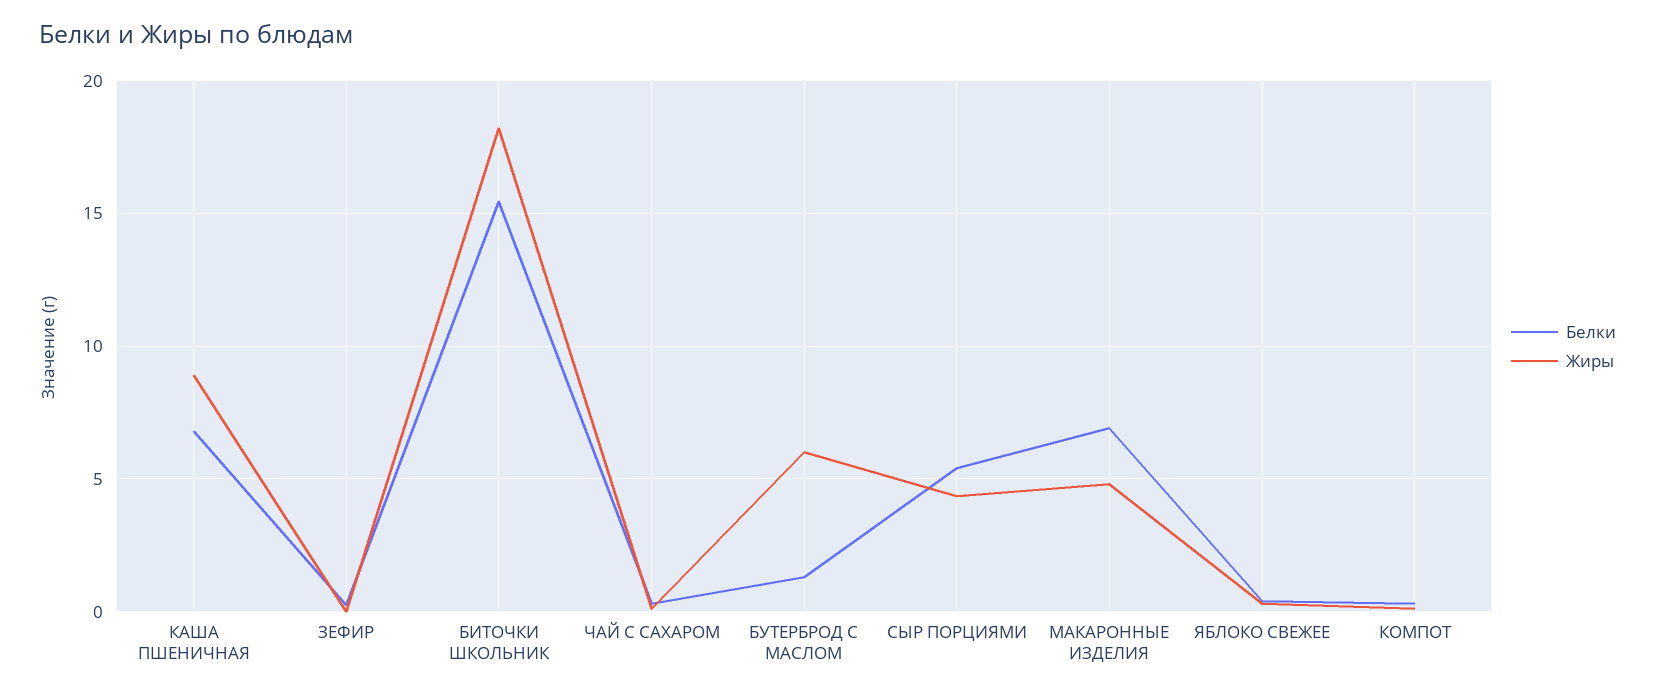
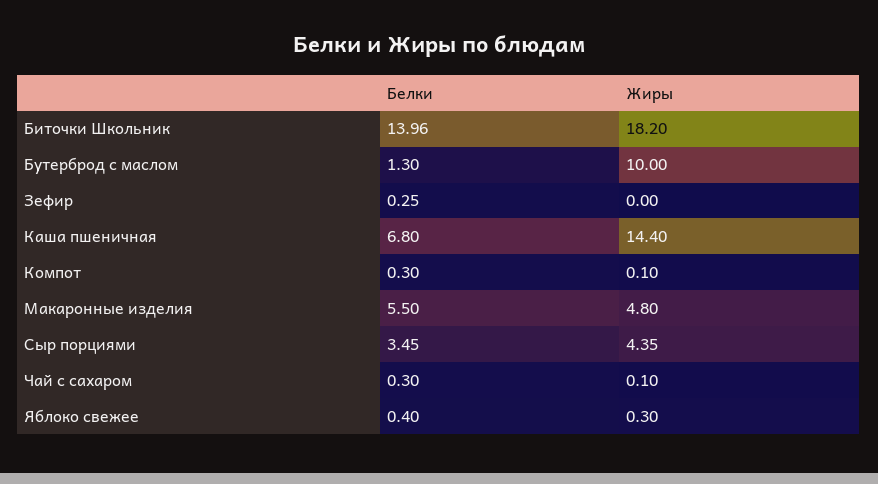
Жиры, КАША ПШЕНИЧНАЯ: 9 -> 14.4
Белки, БИТОЧКИ ШКОЛЬНИК: 15.5 -> 13.96
Жиры, БУТЕРБРОД С МАСЛОМ: 6 -> 10
Белки, СЫР ПОРЦИЯМИ: 5.5 -> 3.45
Белки, МАКАРОННЫЕ ИЗДЕЛИЯ: 7 -> 5.5

